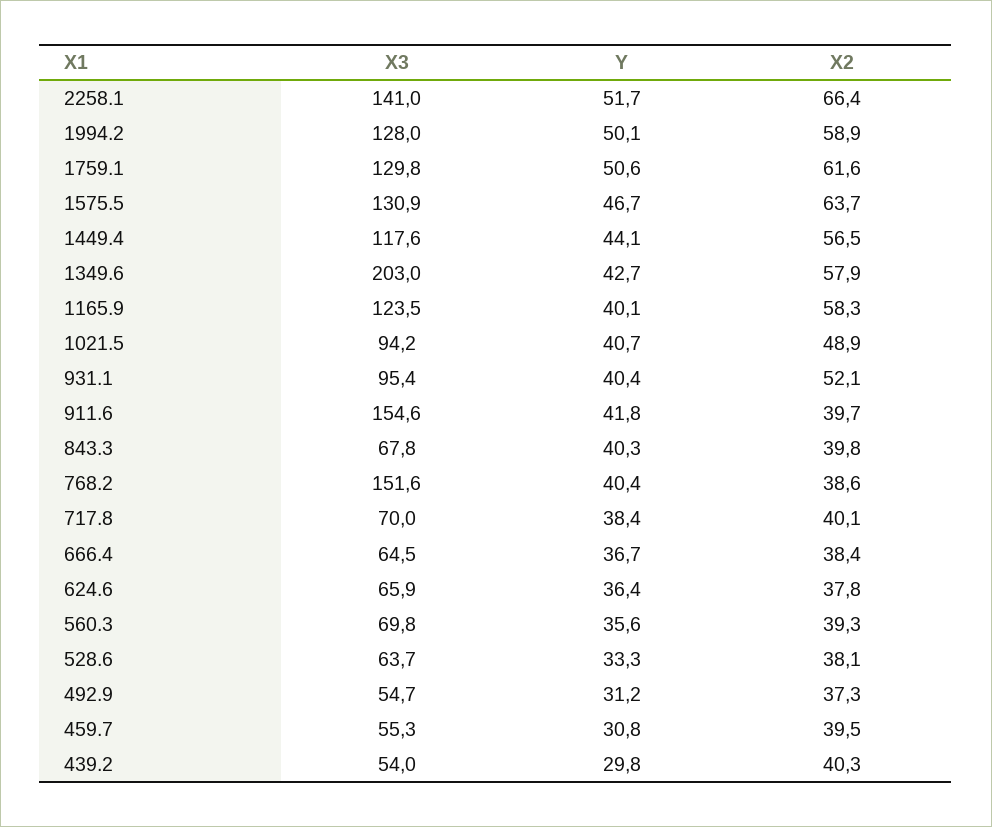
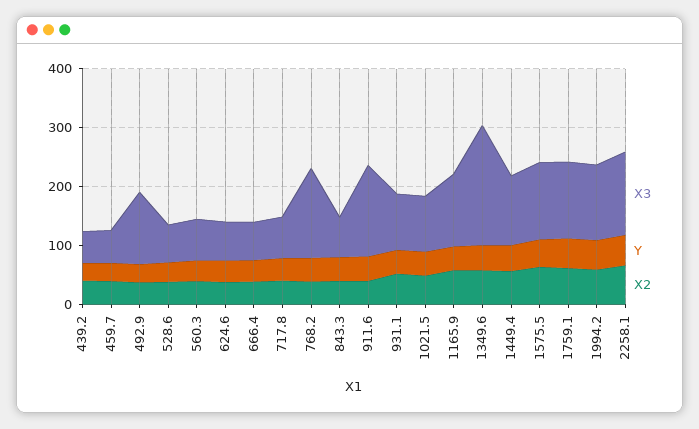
X3, 492.9: 54.7 -> 120

